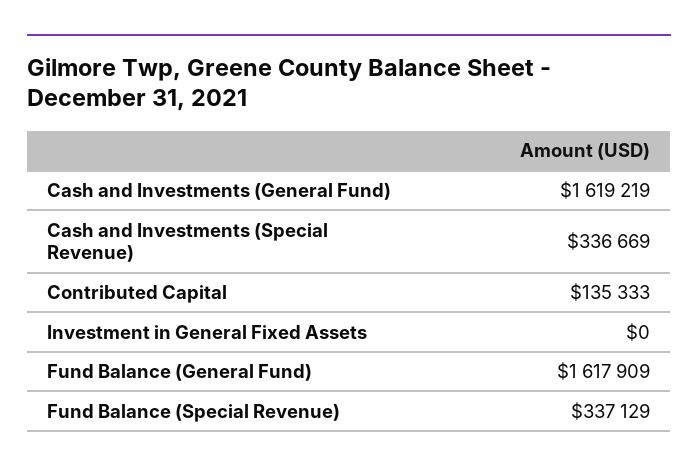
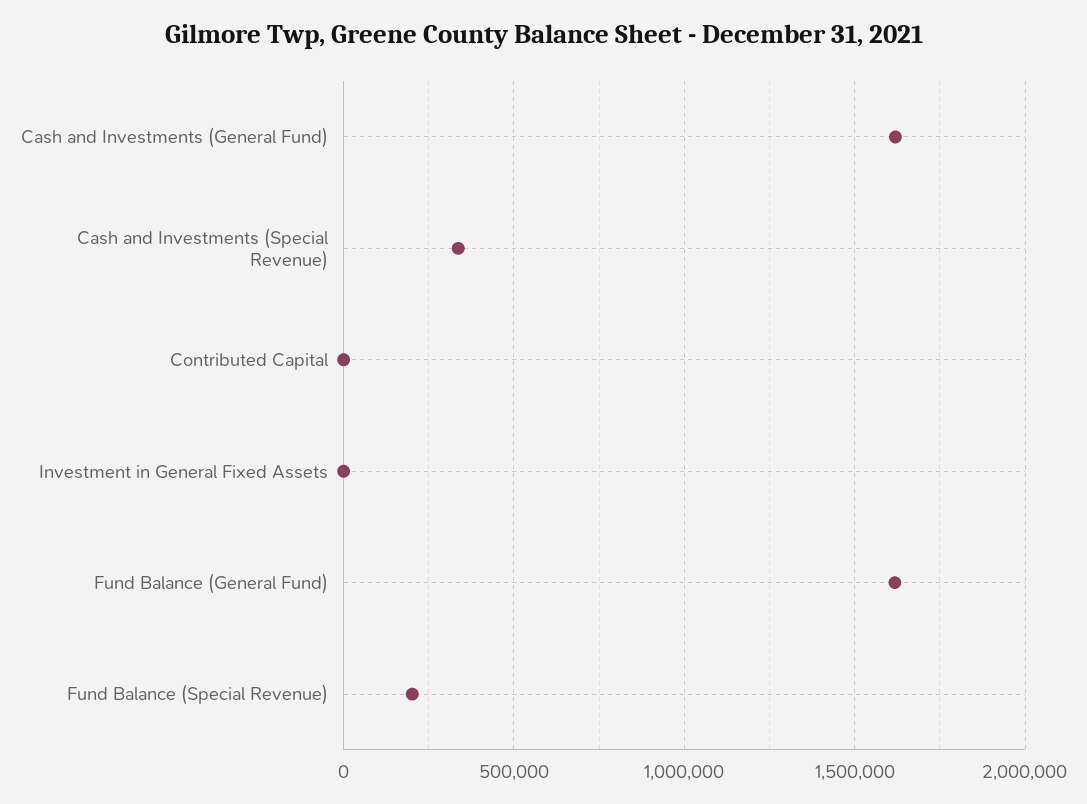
Contributed Capital: 135333 -> 0
Fund Balance (Special Revenue): 337129 -> 200000

